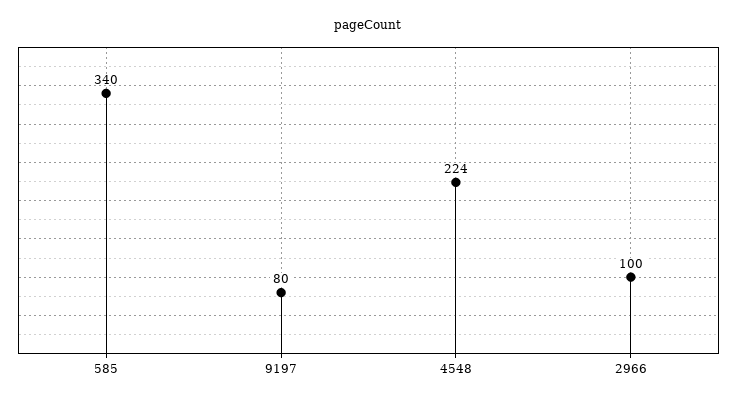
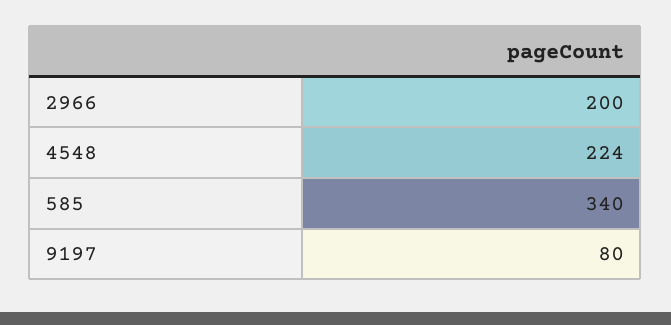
2966: 100 -> 200

